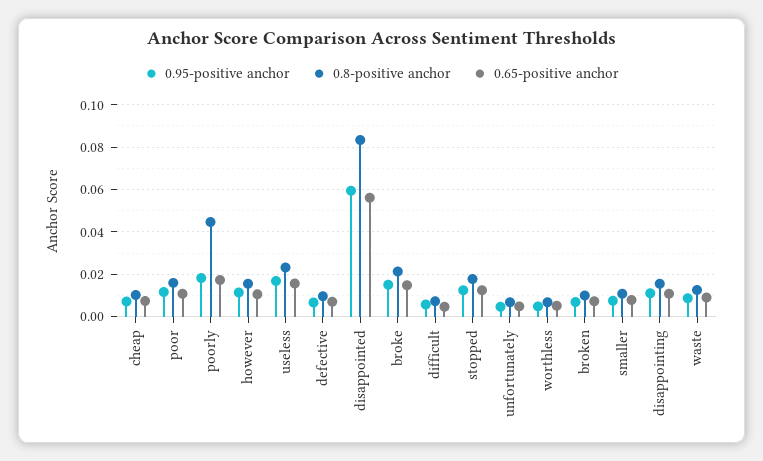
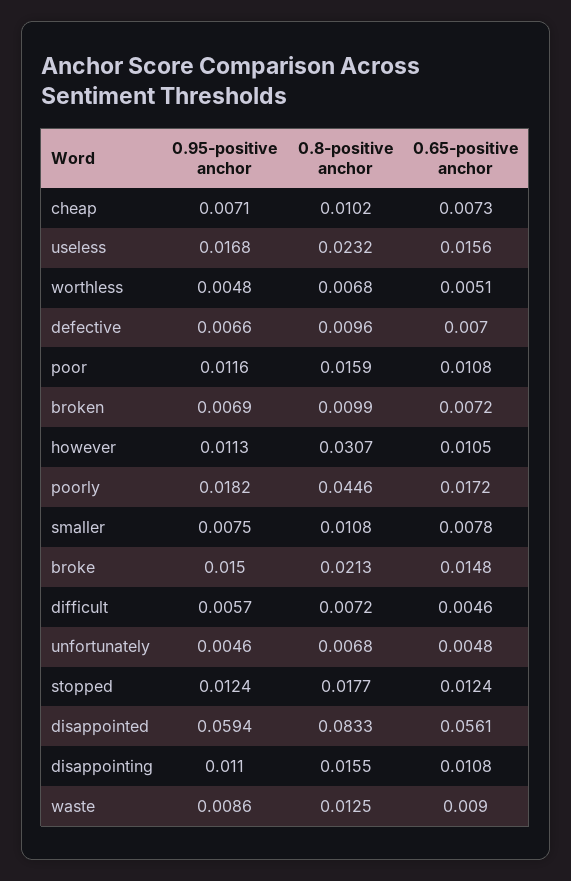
0.8-positive anchor, however: 0.015 -> 0.0307

